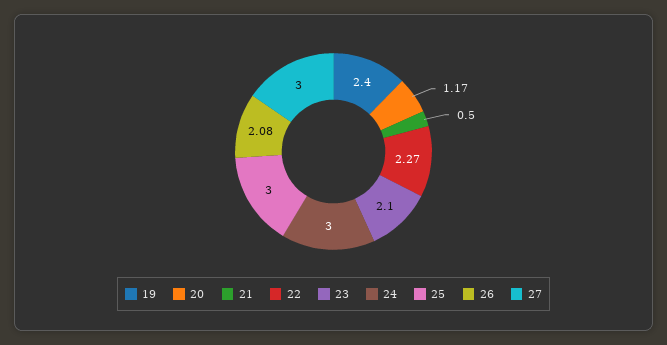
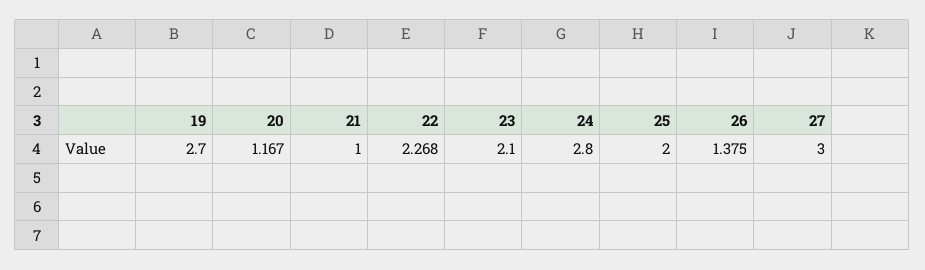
19: 2.4 -> 2.7
21: 0.5 -> 1
24: 3 -> 2.8
25: 3 -> 2
26: 2.08 -> 1.375

